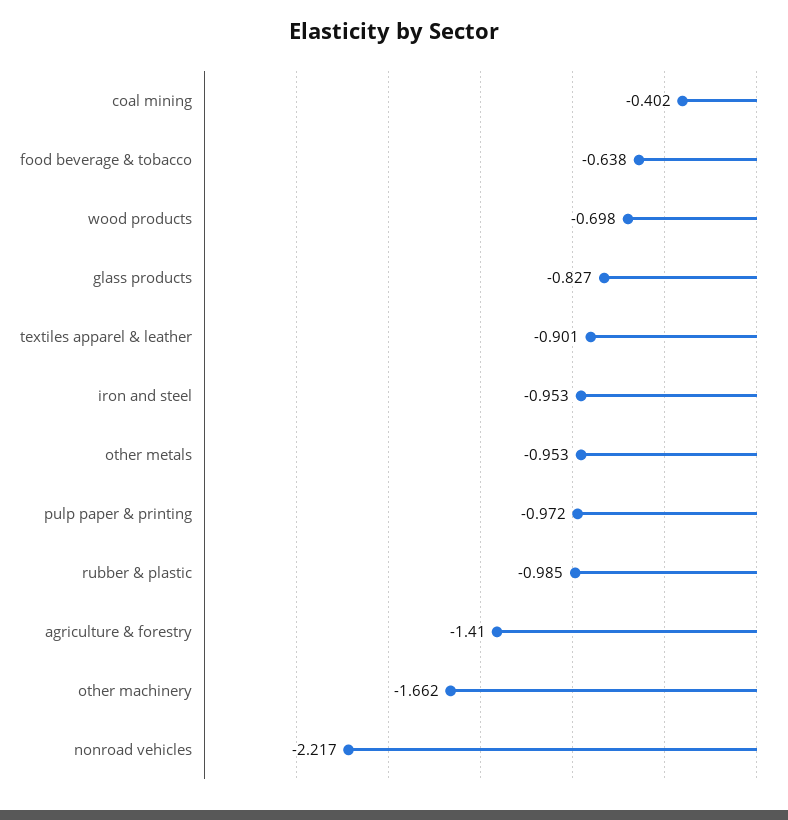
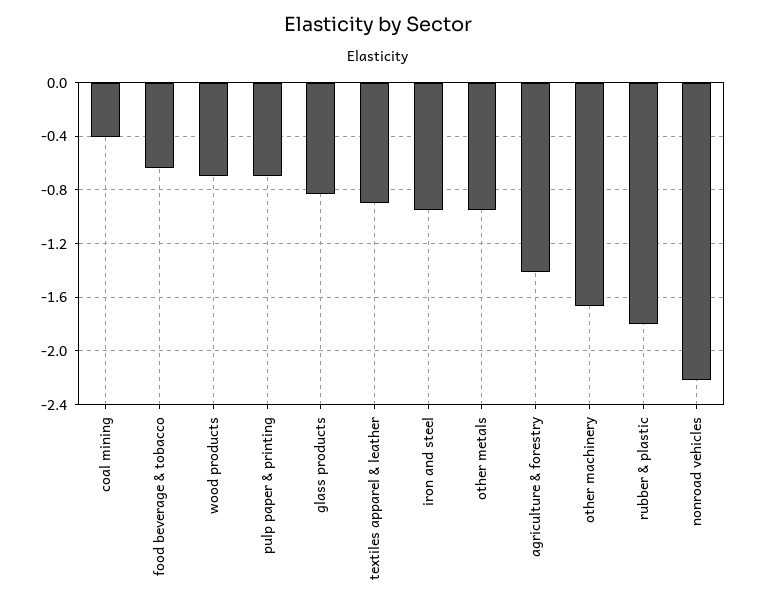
pulp paper & printing: -0.972 -> -0.7
rubber & plastic: -0.985 -> -1.8

